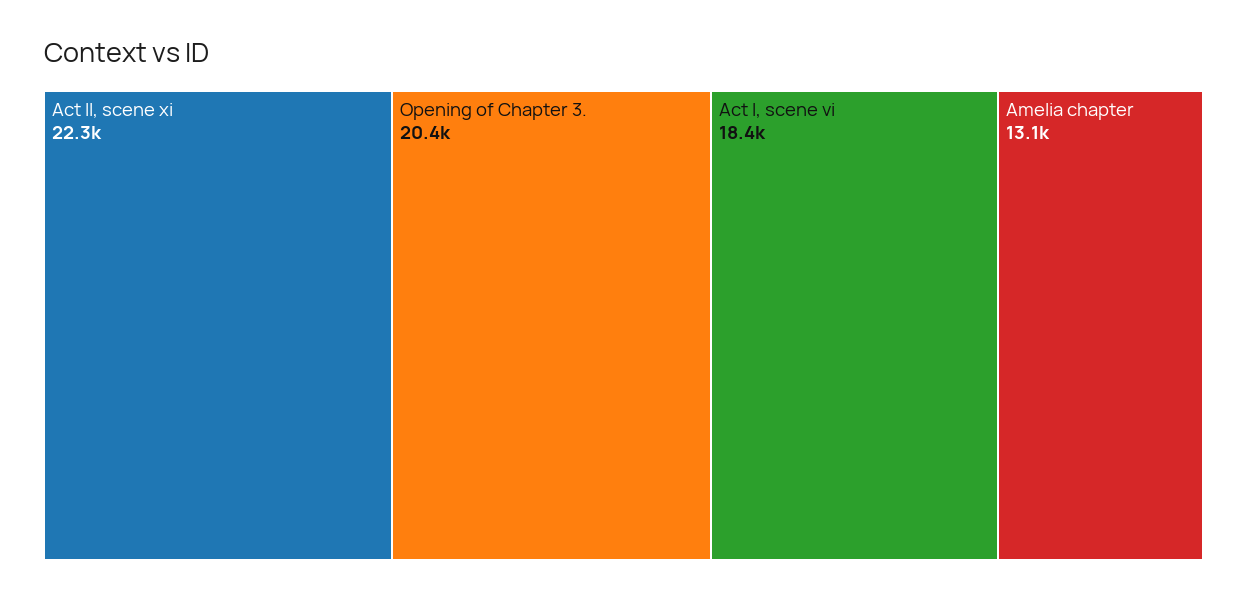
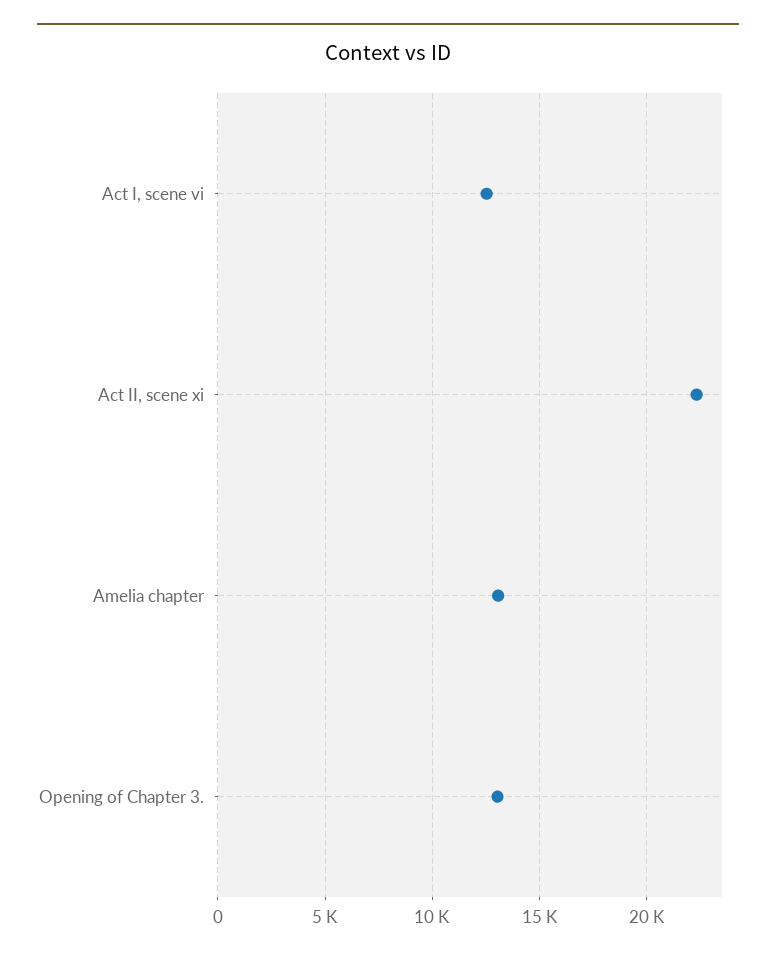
Opening of Chapter 3.: 20400 -> 13000
Act I, scene vi: 18400 -> 12500

